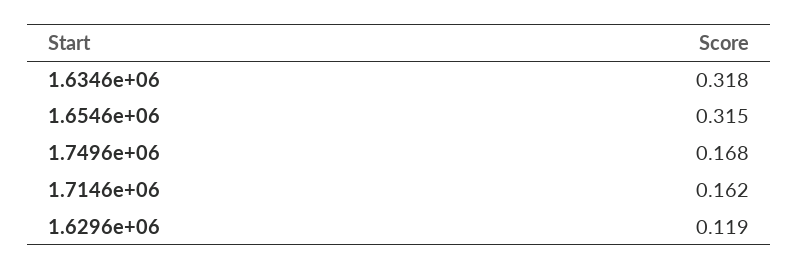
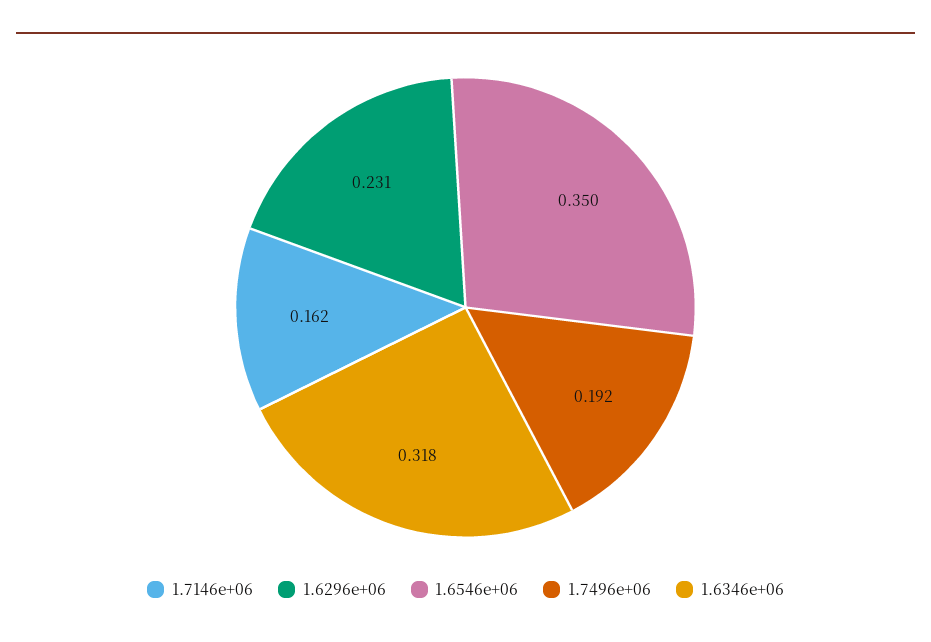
1.6546e+06: 0.315 -> 0.35
1.7496e+06: 0.168 -> 0.192
1.6296e+06: 0.119 -> 0.231

